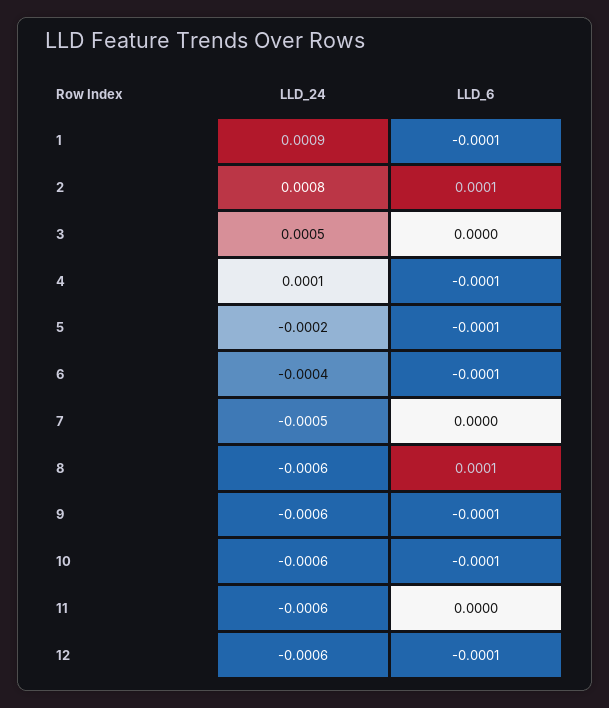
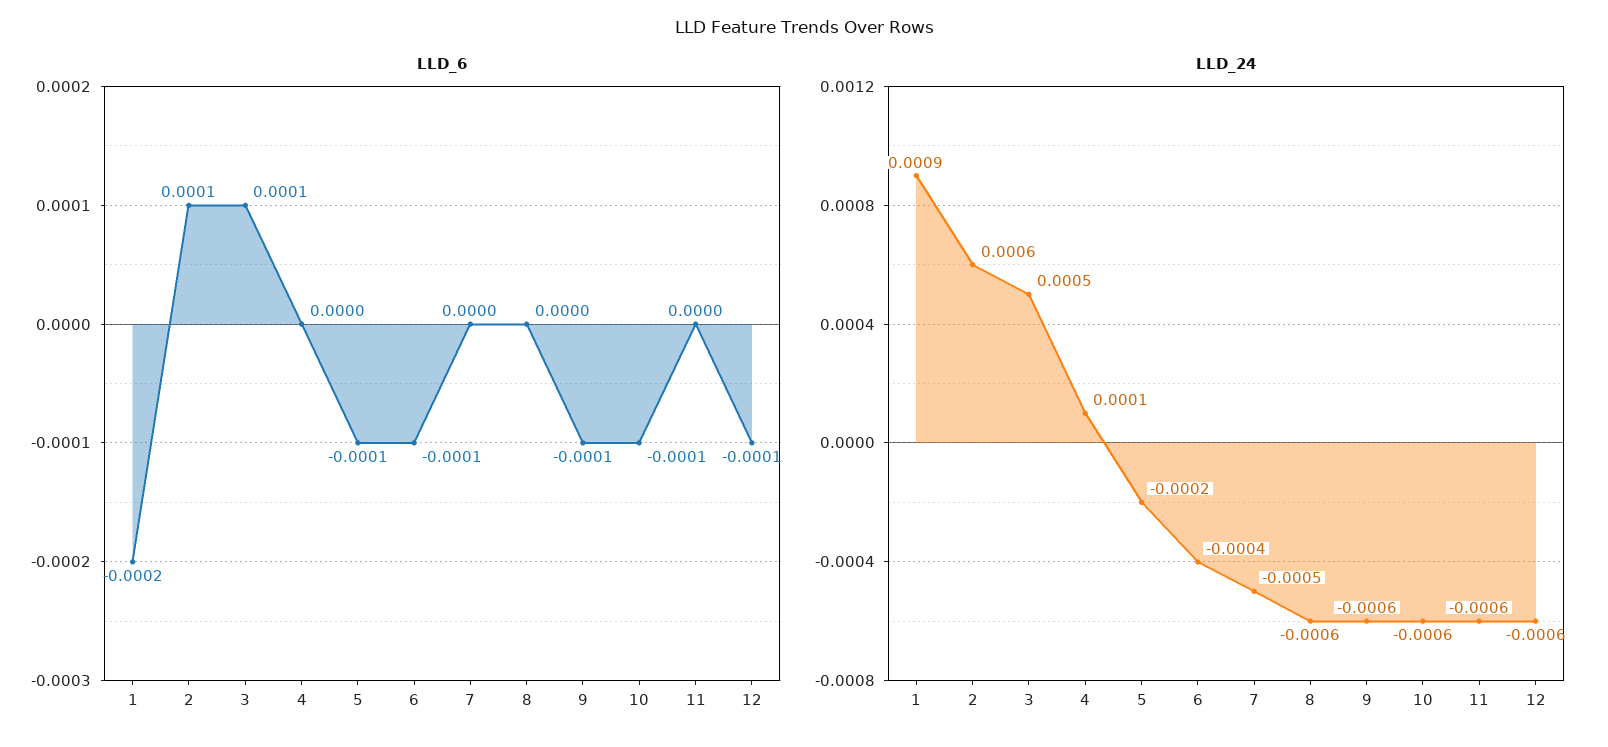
LLD_6, 1: -0.0001 -> -0.0002
LLD_24, 2: 0.0008 -> 0.0006
LLD_6, 3: 0 -> 0.0001
LLD_6, 4: -0.0001 -> 0
LLD_6, 8: 0.0001 -> 0

